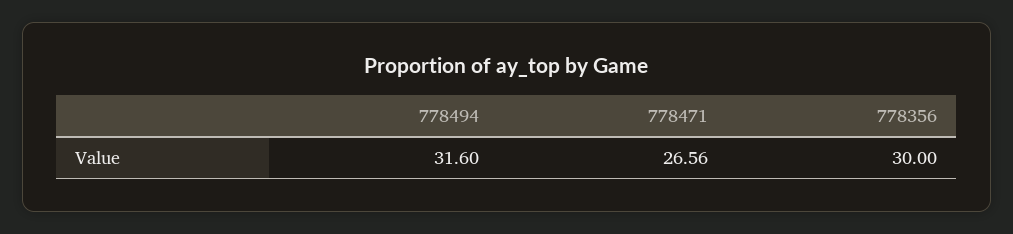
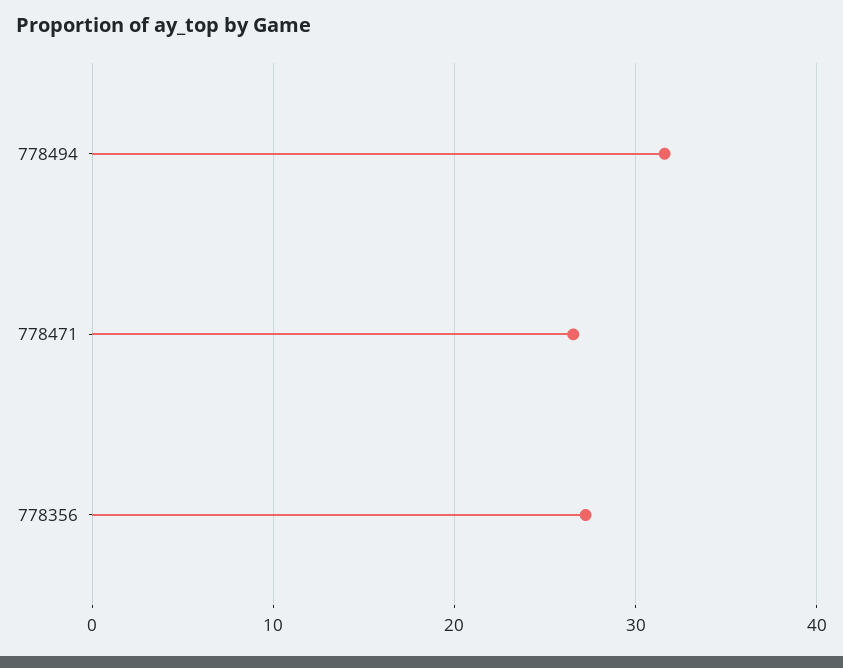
778356: 30 -> 27

